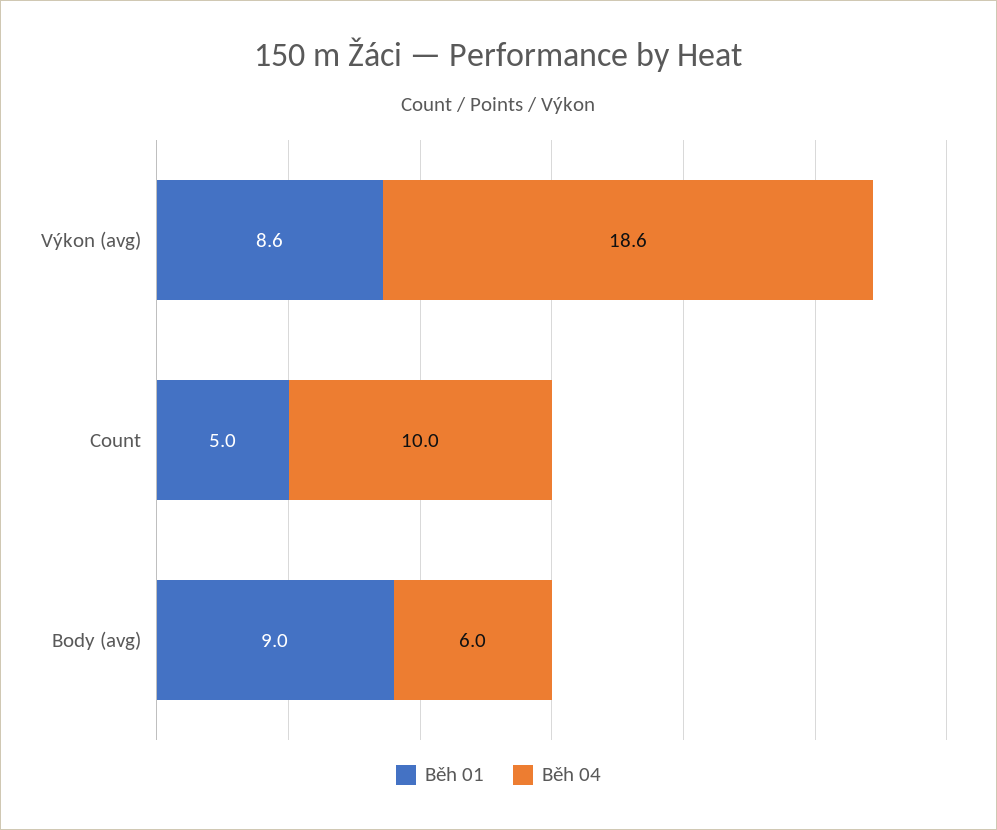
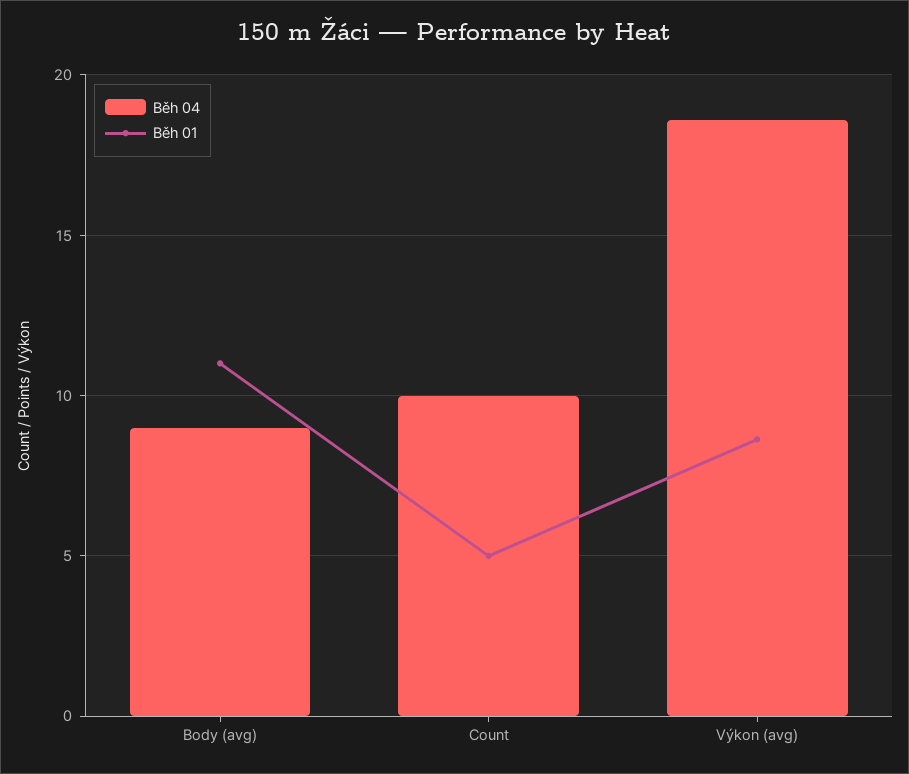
Běh 01, Body (avg): 9 -> 11
Běh 04, Body (avg): 6 -> 9

